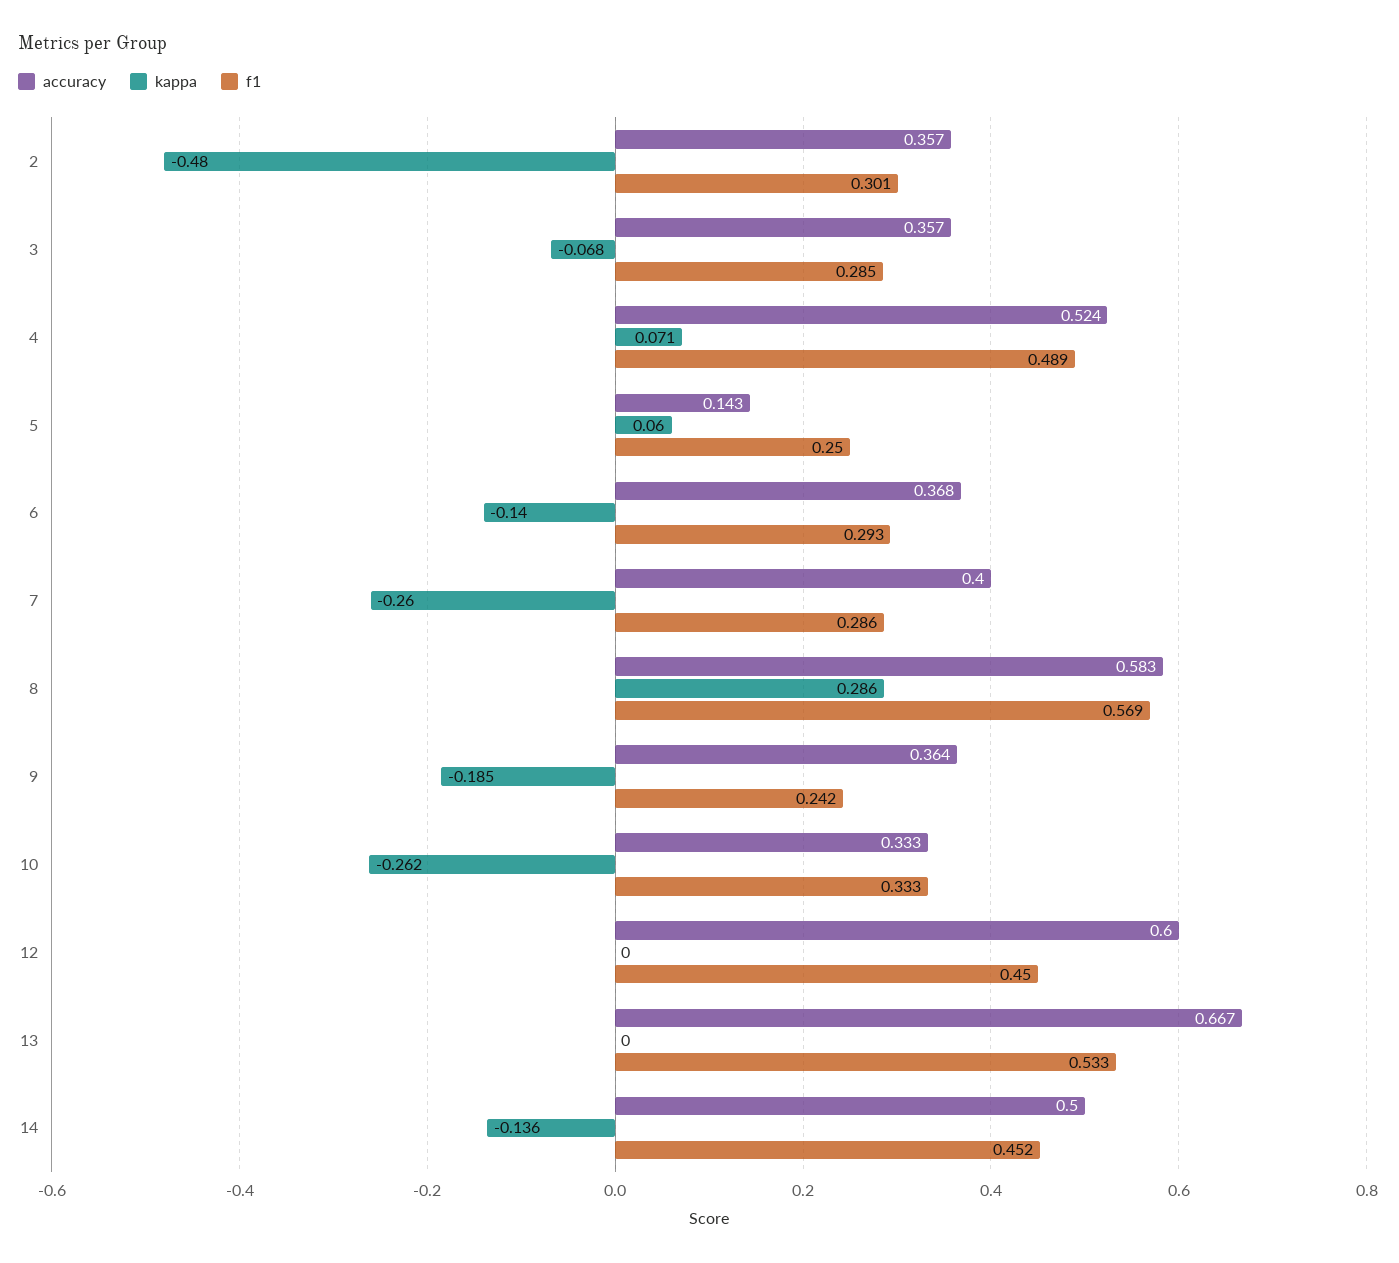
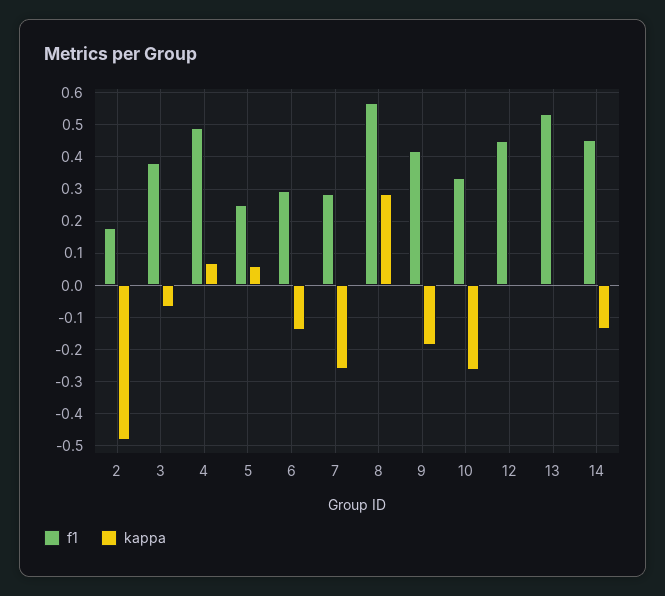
accuracy, 2: 0.357 -> none
f1, 2: 0.301 -> 0.18
accuracy, 3: 0.357 -> none
f1, 3: 0.285 -> 0.38
accuracy, 4: 0.524 -> none
accuracy, 5: 0.143 -> none
accuracy, 6: 0.368 -> none
accuracy, 7: 0.4 -> none
accuracy, 8: 0.583 -> none
accuracy, 9: 0.364 -> none
f1, 9: 0.242 -> 0.42
accuracy, 10: 0.333 -> none
accuracy, 12: 0.6 -> none
accuracy, 13: 0.667 -> none
accuracy, 14: 0.5 -> none

